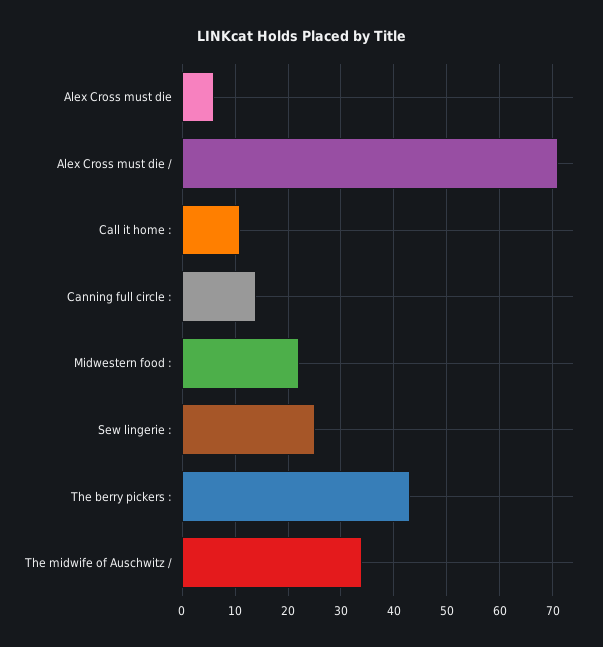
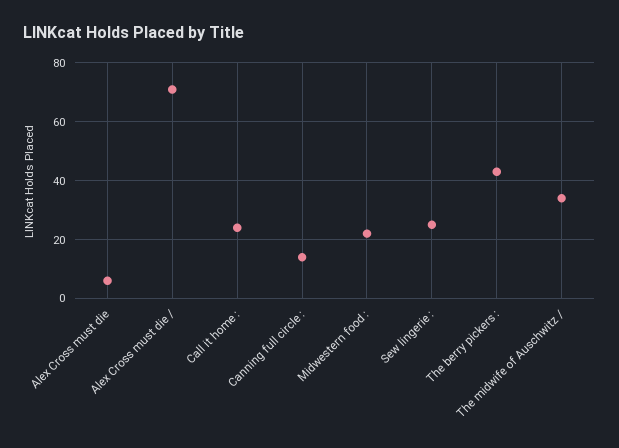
Call it home :: 10 -> 25

